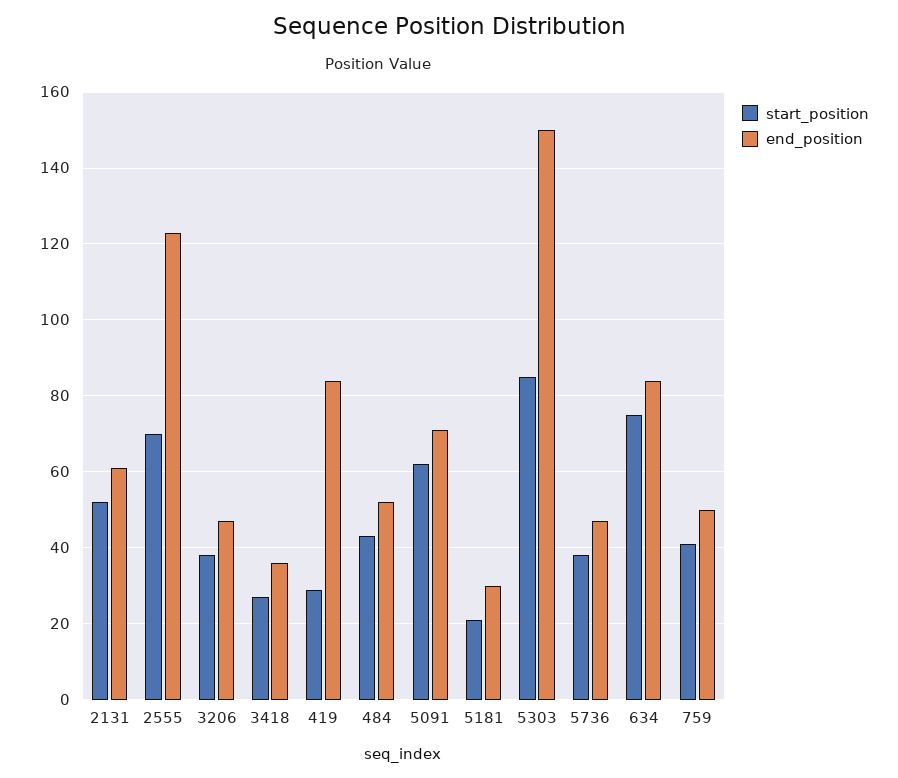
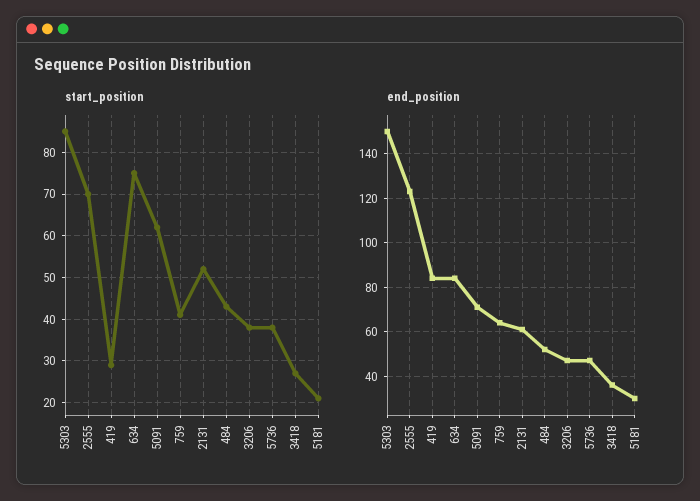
end_position, 759: 50 -> 65

